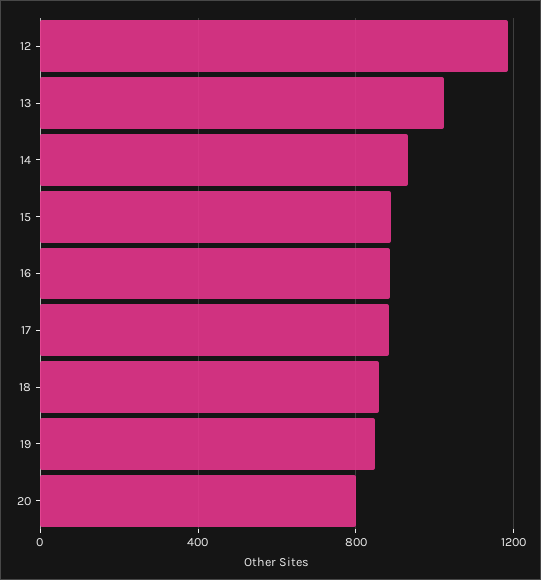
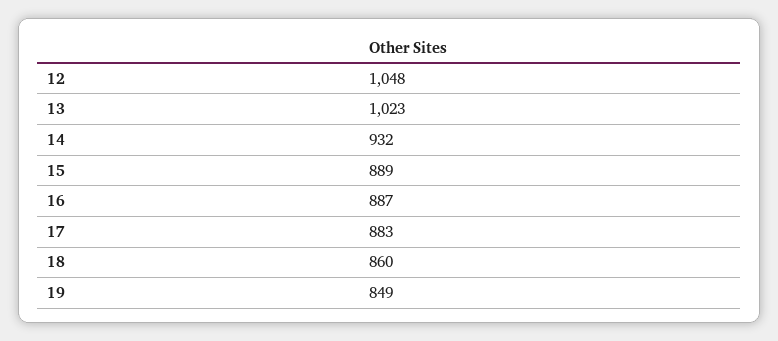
12: 1200 -> 1048
20: 800 -> none

